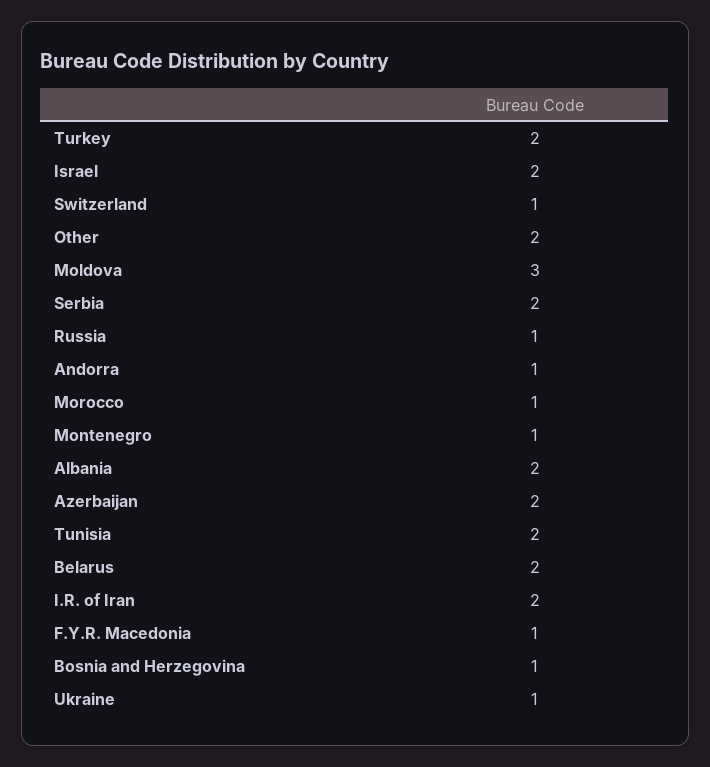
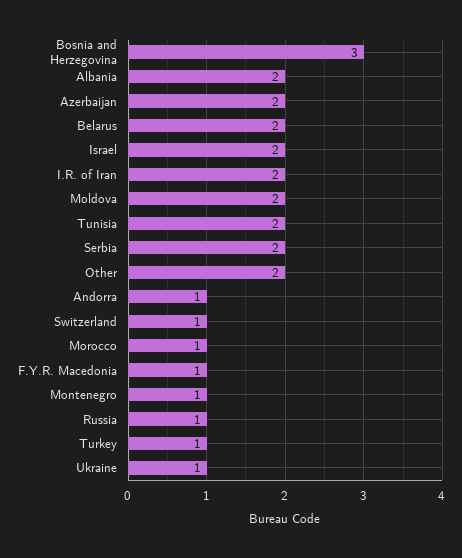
Turkey: 2 -> 1
Moldova: 3 -> 2
Bosnia and Herzegovina: 1 -> 3

